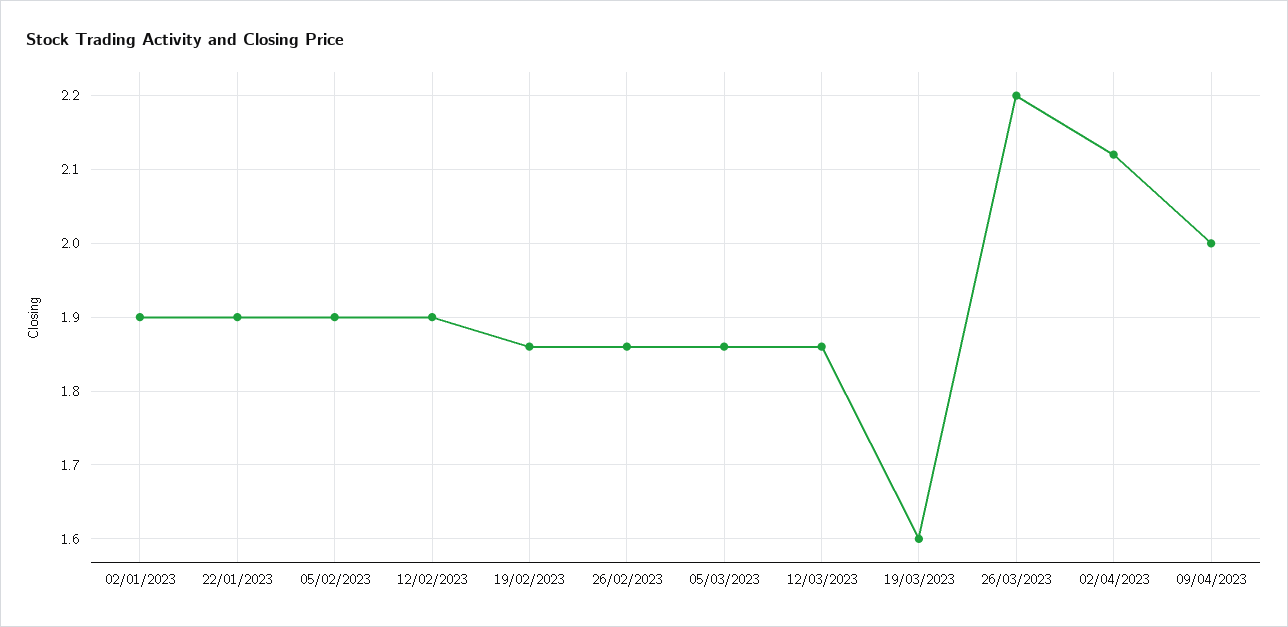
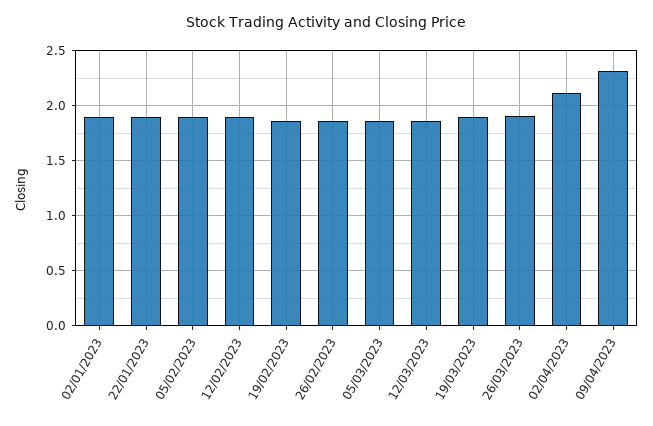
19/03/2023: 1.6 -> 1.9
26/03/2023: 2.2 -> 1.9
09/04/2023: 2 -> 2.3

